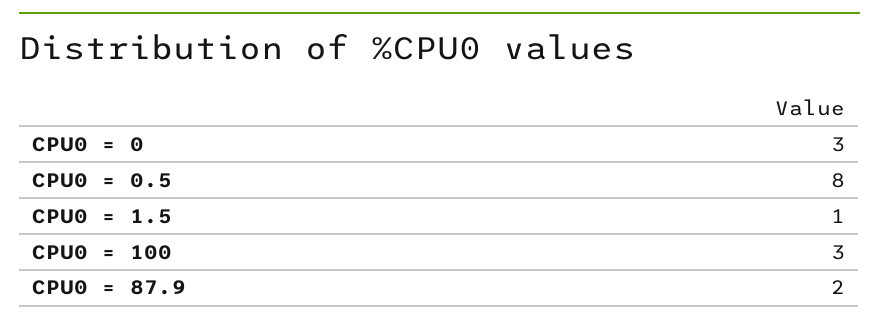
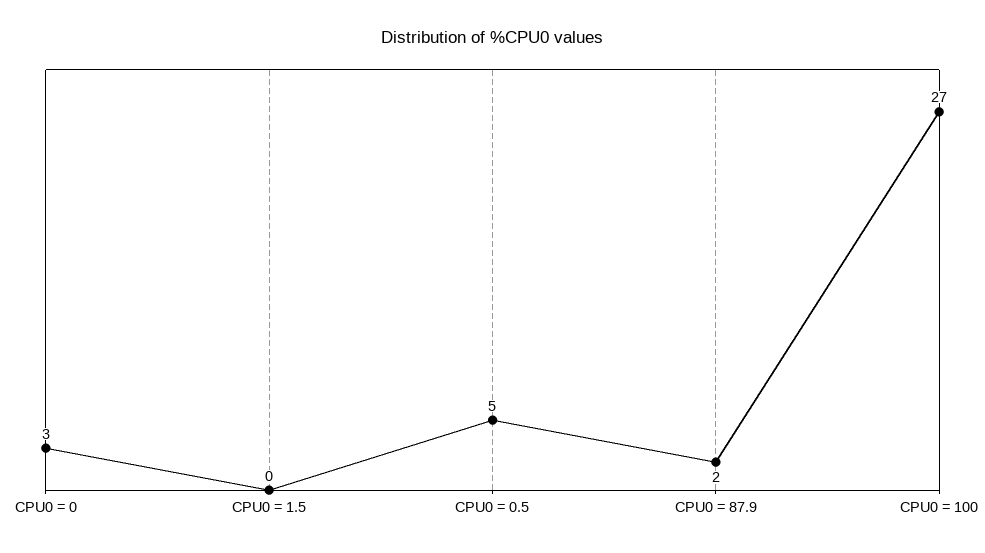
CPU0 = 0.5: 8 -> 5
CPU0 = 1.5: 1 -> 0
CPU0 = 100: 3 -> 27

